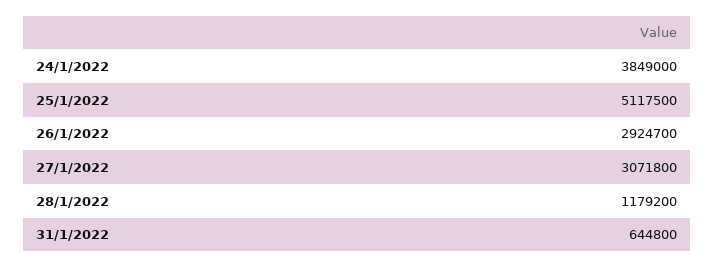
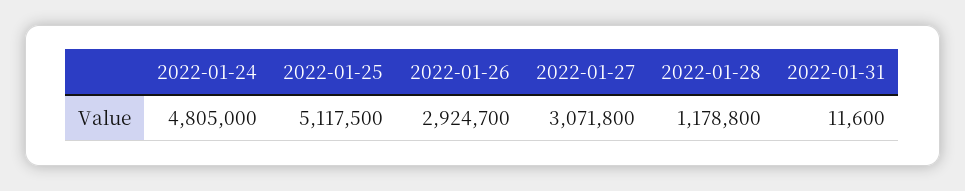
24/1/2022: 3849000 -> 4805000
28/1/2022: 1179200 -> 1178800
31/1/2022: 644800 -> 11600

